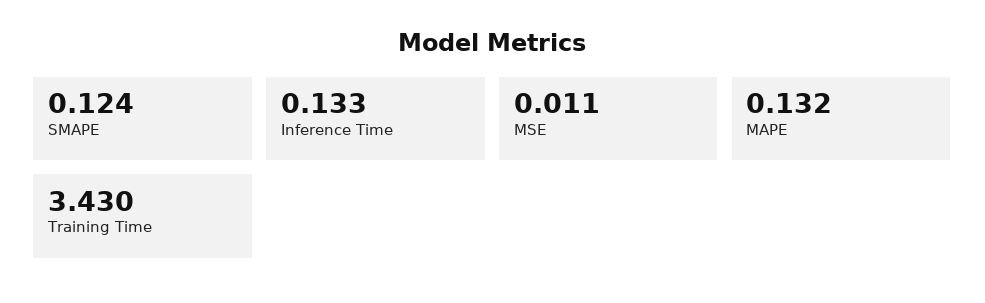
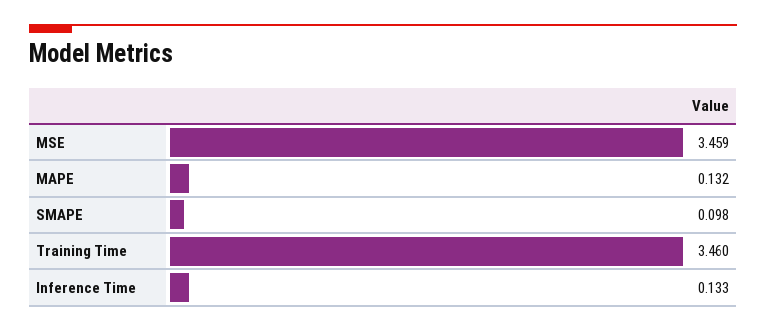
SMAPE: 0.124 -> 0.098
MSE: 0.011 -> 3.459
Training Time: 3.43 -> 3.46

